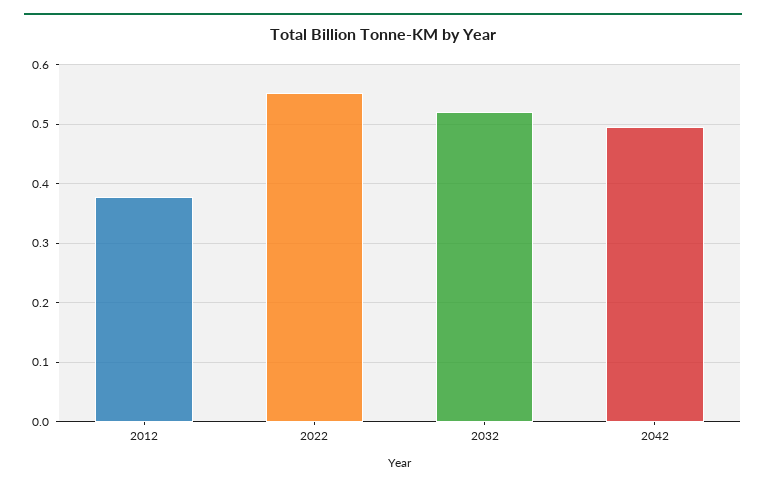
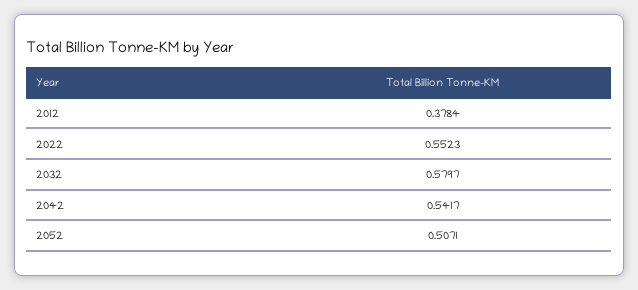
2032: 0.52 -> 0.5797
2042: 0.5 -> 0.5417
2052: none -> 0.5071

